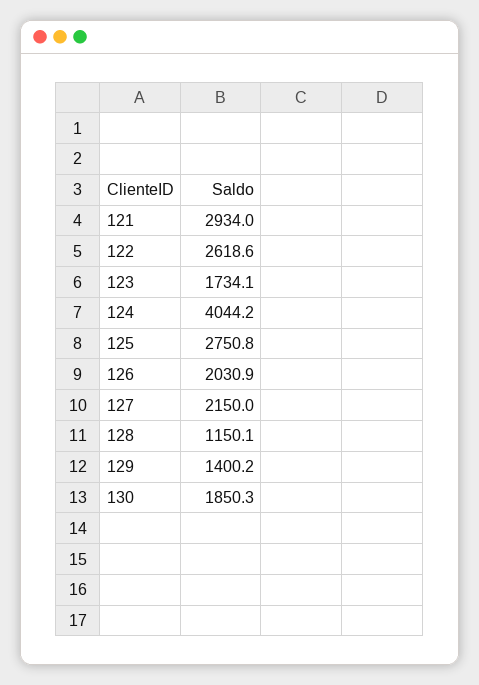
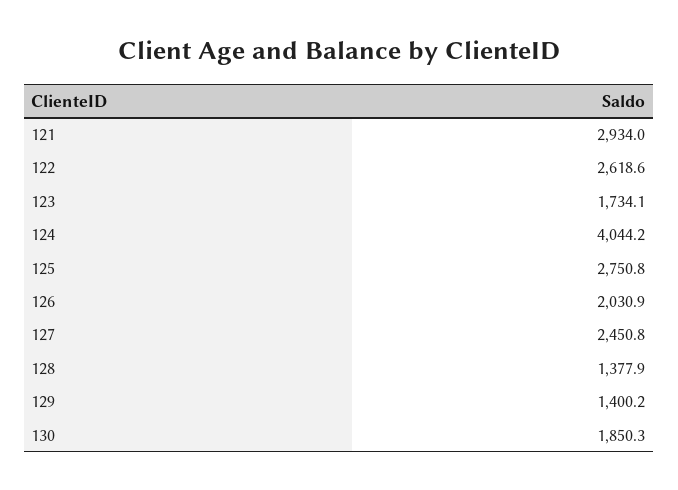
127: 2150 -> 2450.8
128: 1150.1 -> 1377.9

